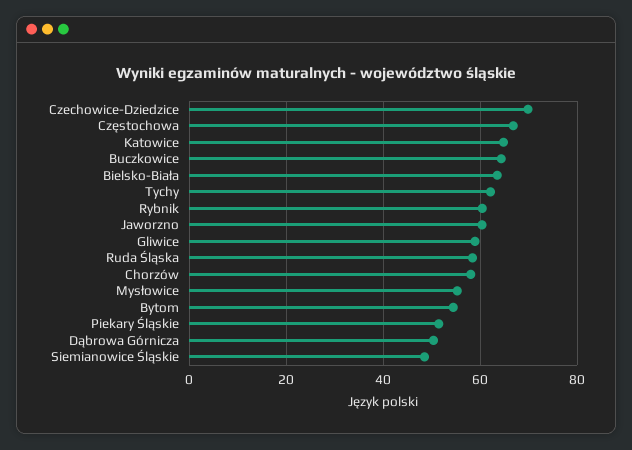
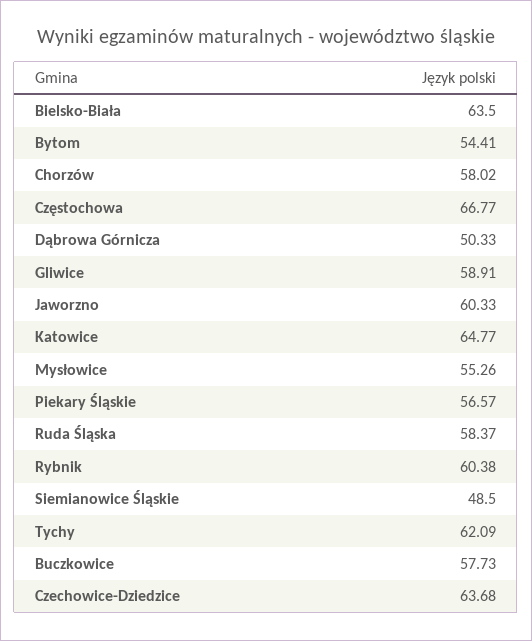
Czechowice-Dziedzice: 70 -> 63.68
Buczkowice: 64 -> 57.73
Piekary Śląskie: 52 -> 56.57

